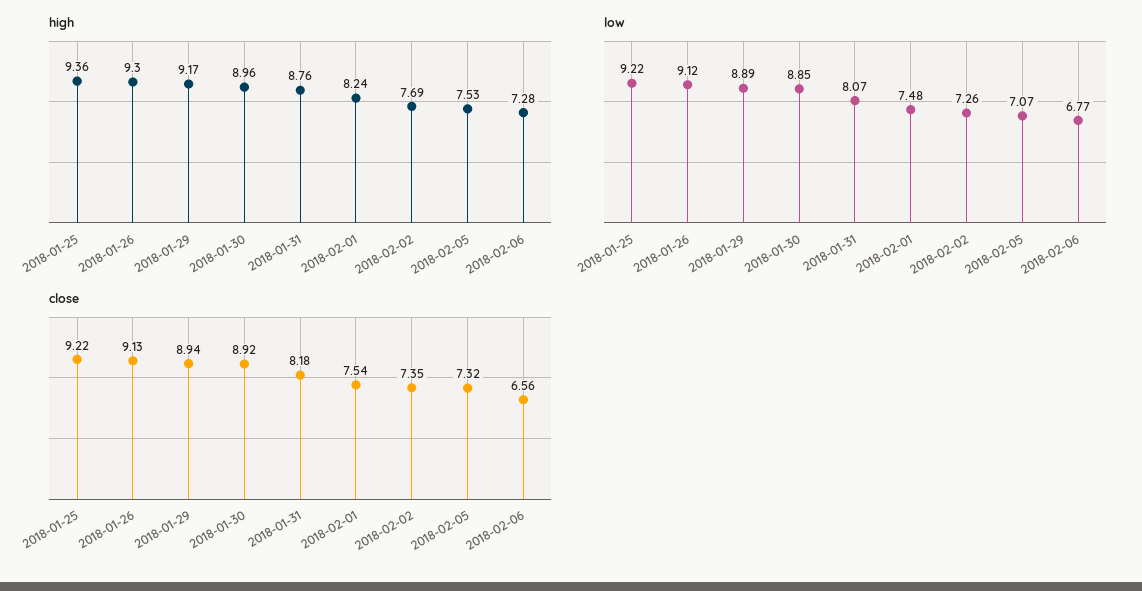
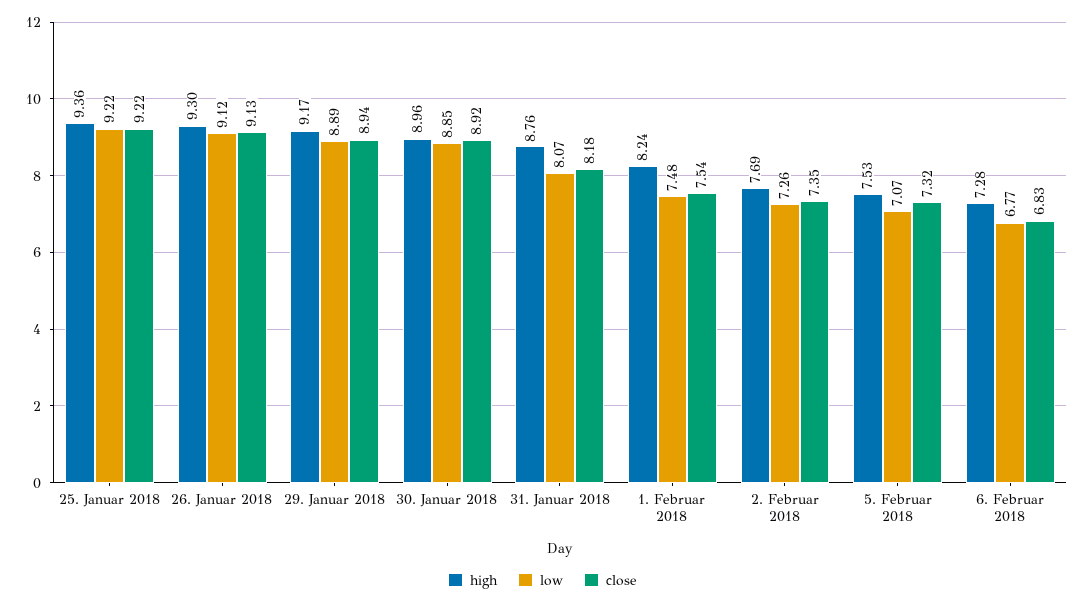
close, 2018-02-06: 6.56 -> 6.83

